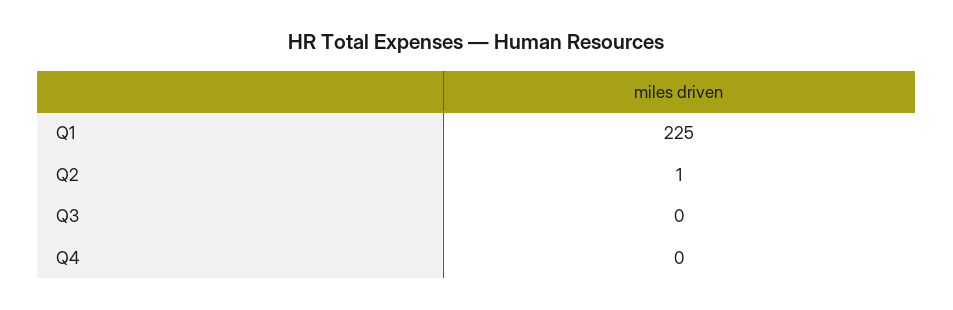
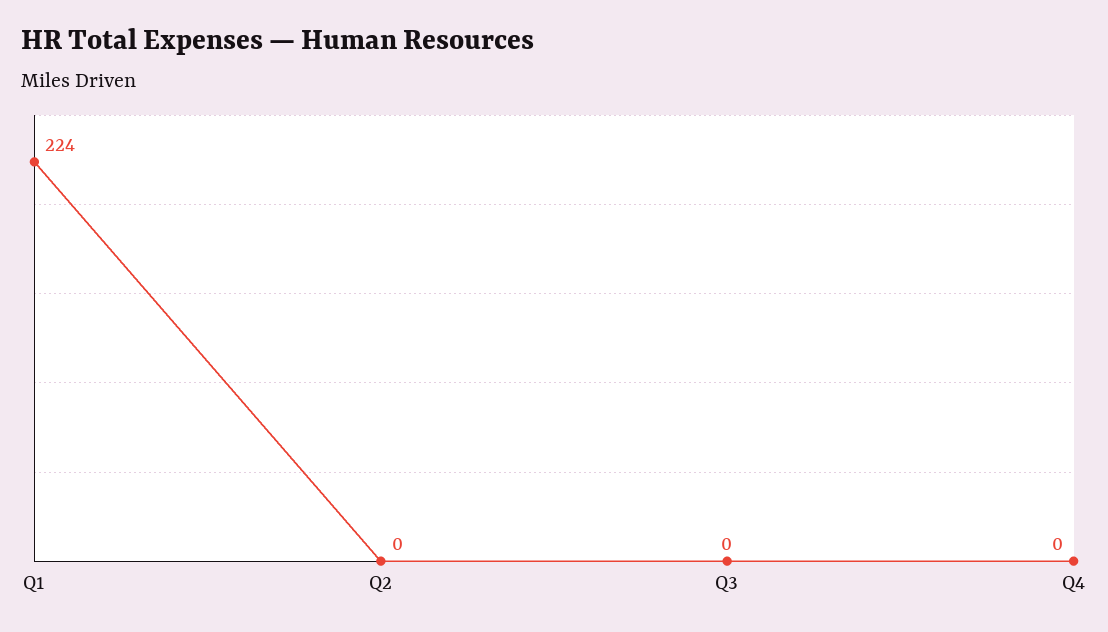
Q1: 225 -> 224
Q2: 1 -> 0

